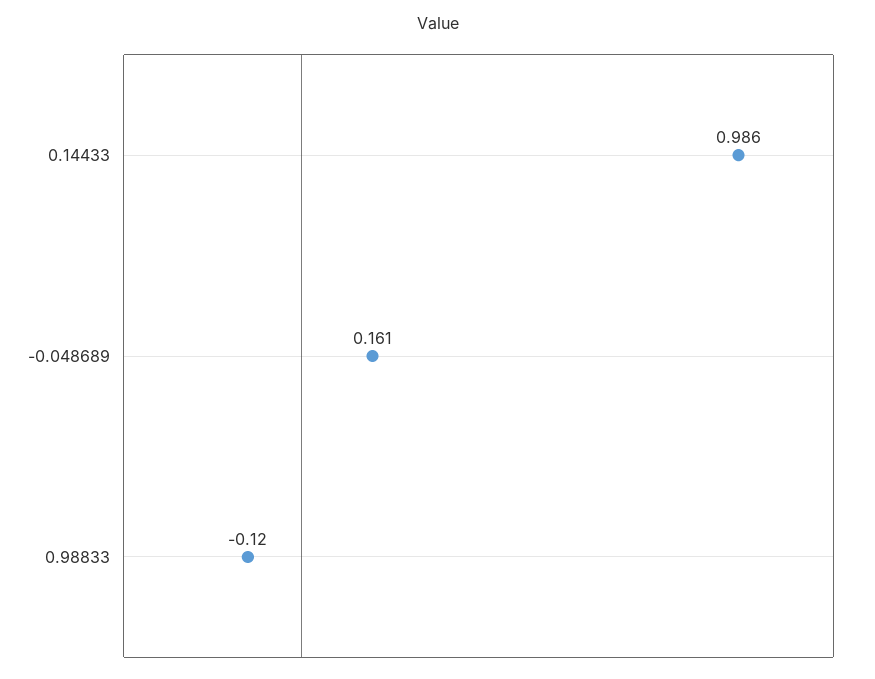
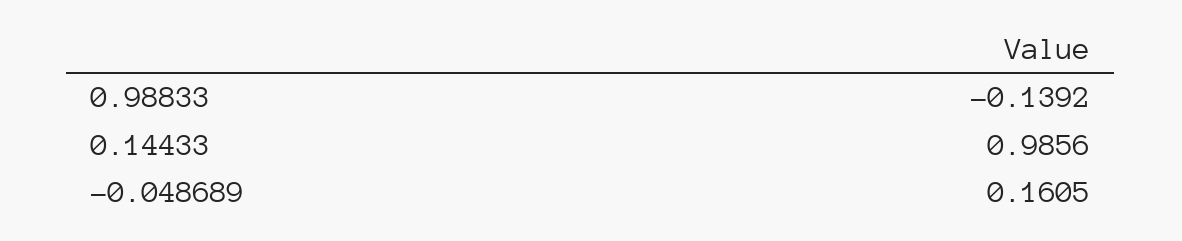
0.98833: -0.12 -> -0.1392

